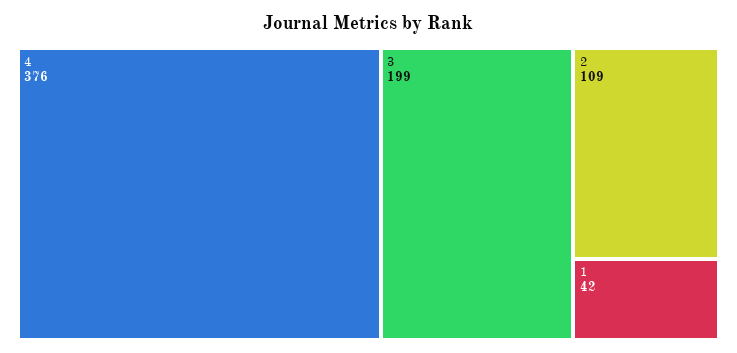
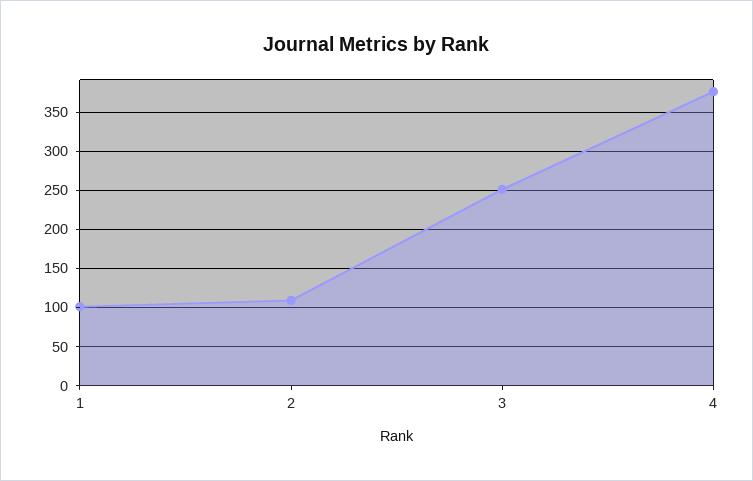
3: 199 -> 250
1: 42 -> 100

